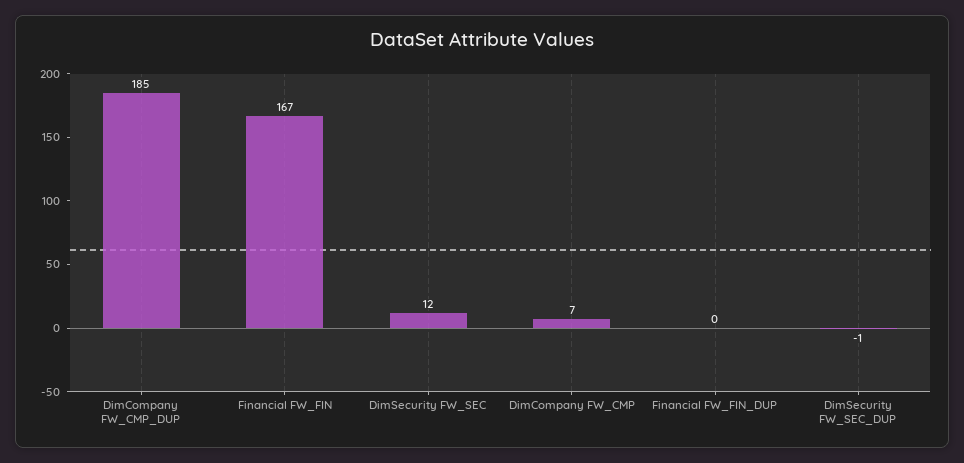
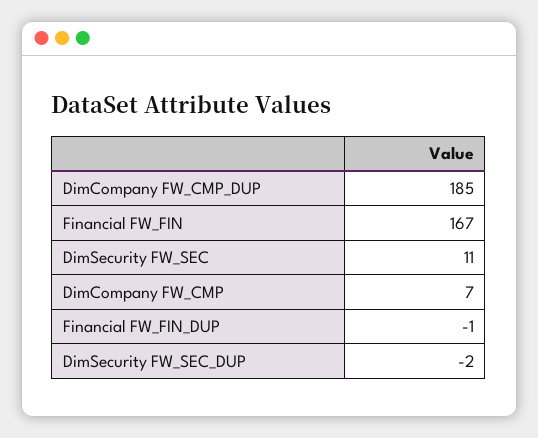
DimSecurity FW_SEC: 12 -> 11
Financial FW_FIN_DUP: 0 -> -1
DimSecurity FW_SEC_DUP: -1 -> -2

